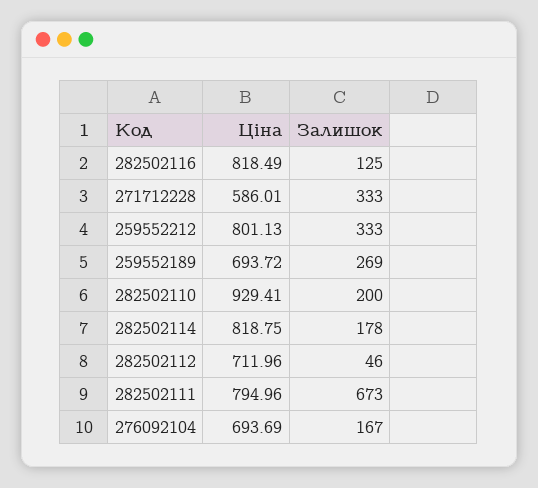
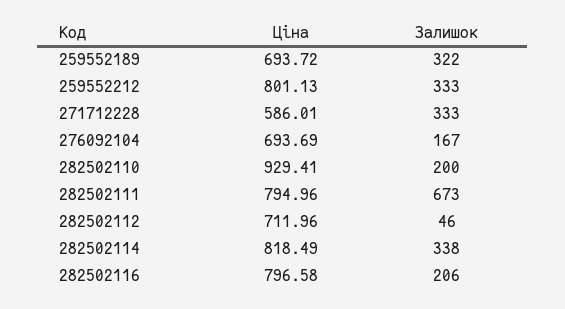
Ціна, 282502116: 818.49 -> 796.58
Залишок, 282502116: 125 -> 206
Залишок, 259552189: 269 -> 322
Ціна, 282502114: 818.75 -> 818.49
Залишок, 282502114: 178 -> 338

